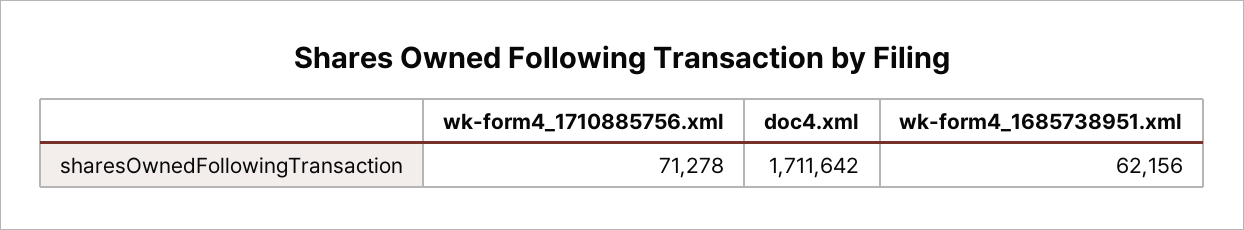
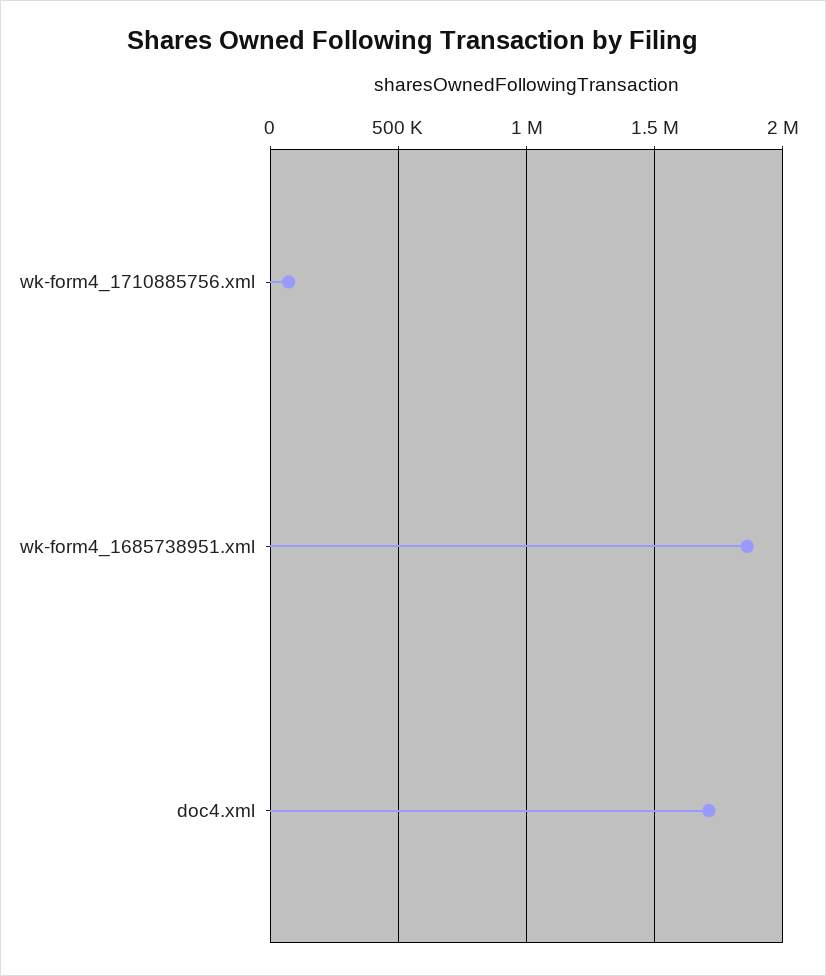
wk-form4_1685738951.xml: 62156 -> 1850000

